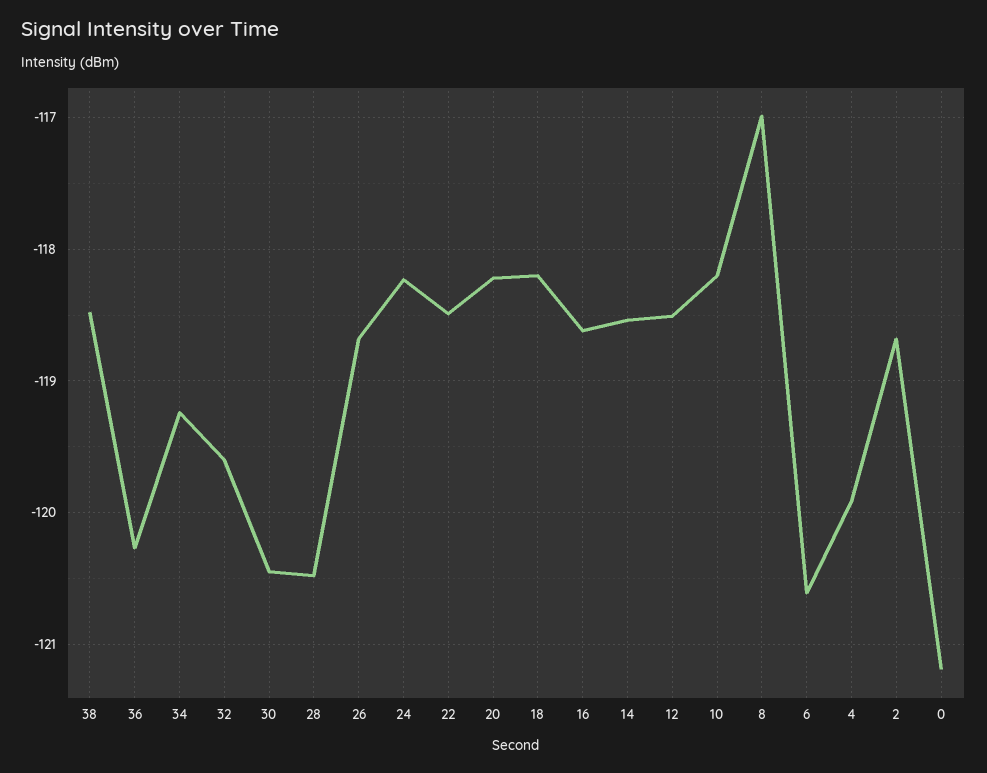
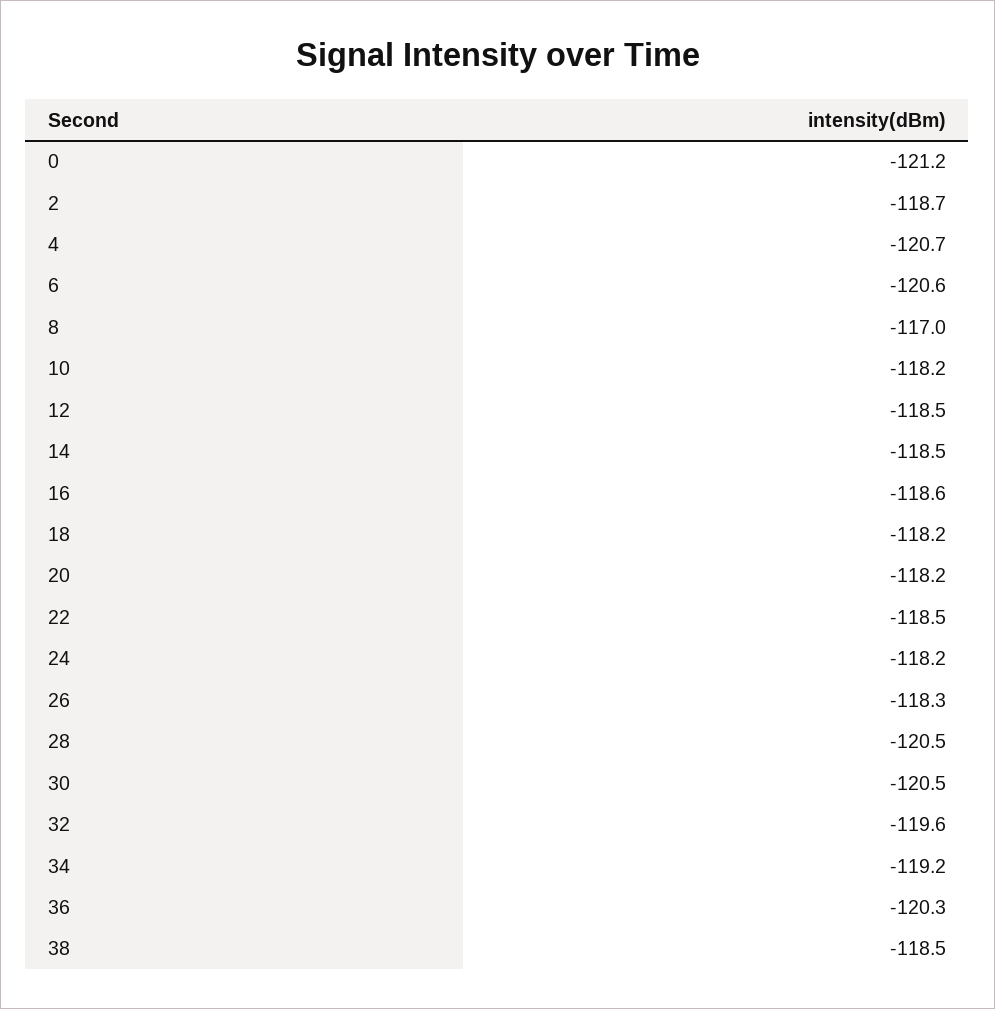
26: -118.7 -> -118.3
4: -119.9 -> -120.7

